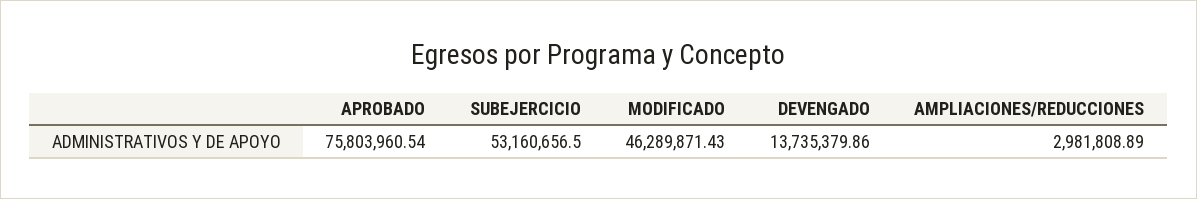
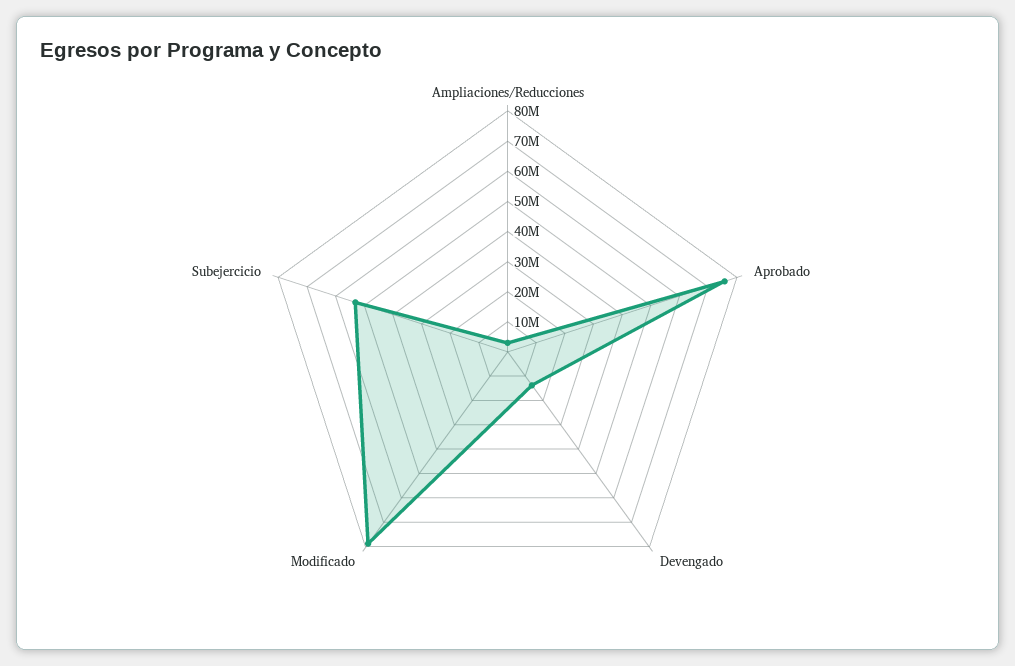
MODIFICADO: 46289871.43 -> 80000000

